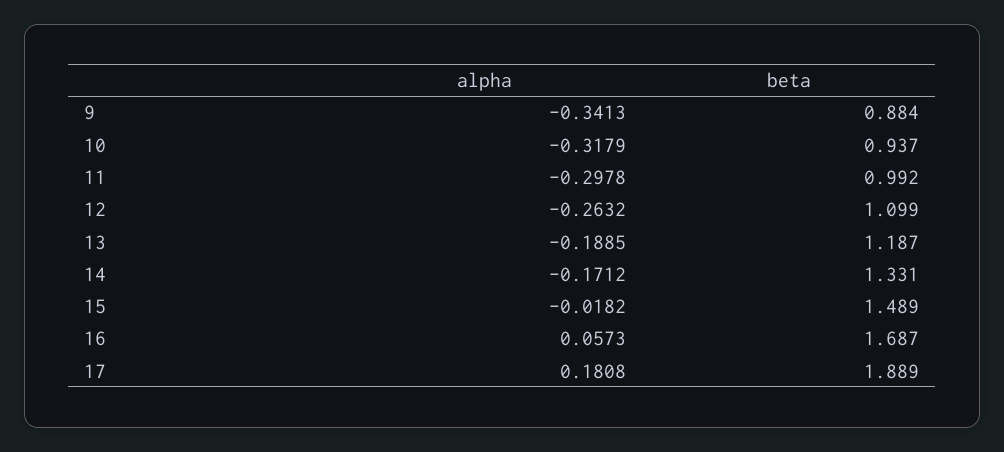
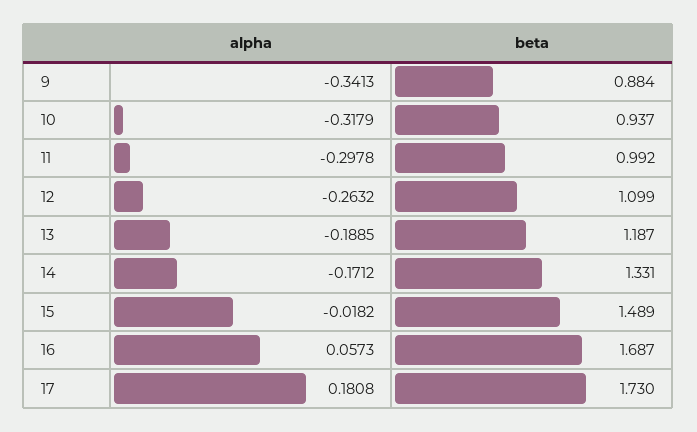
beta, 17: 1.889 -> 1.73

